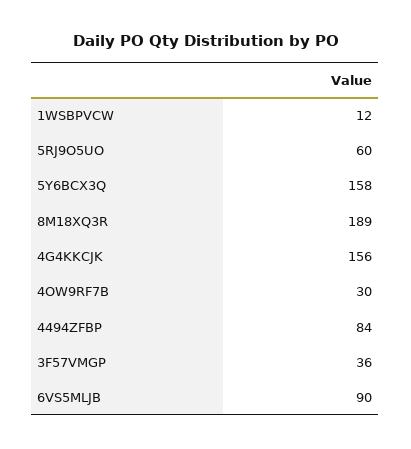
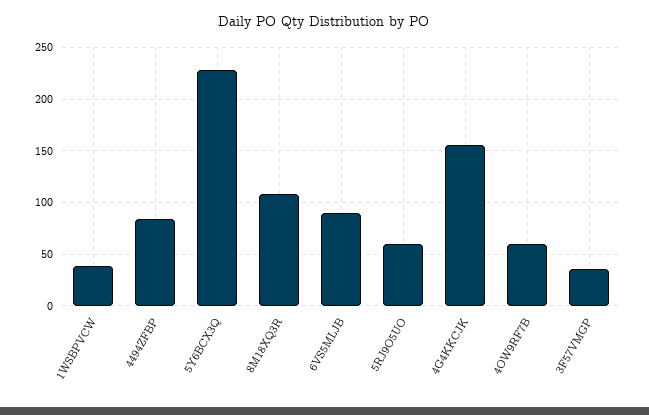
1WSBPVCW: 12 -> 40
5Y6BCX3Q: 158 -> 230
8M18XQ3R: 189 -> 110
4OW9RF7B: 30 -> 60

